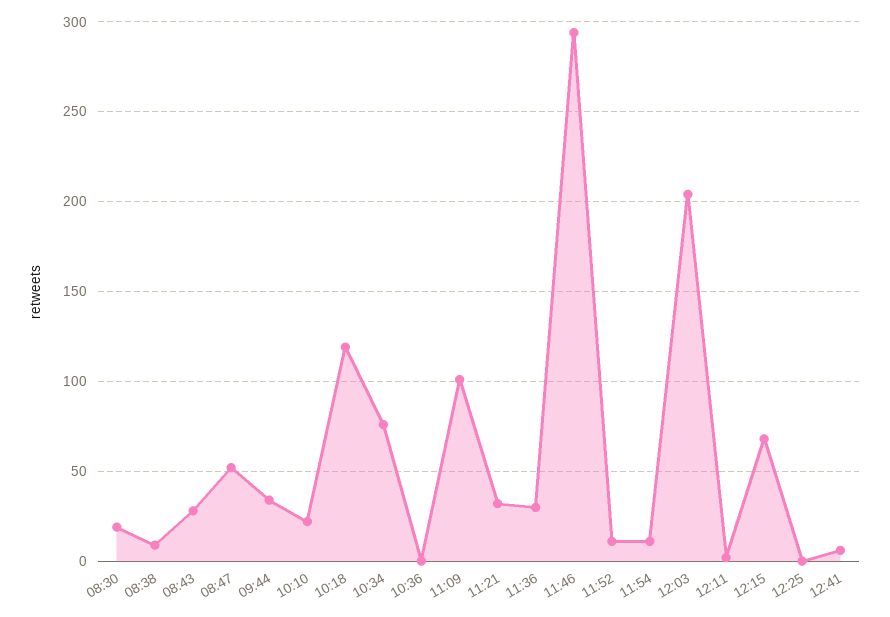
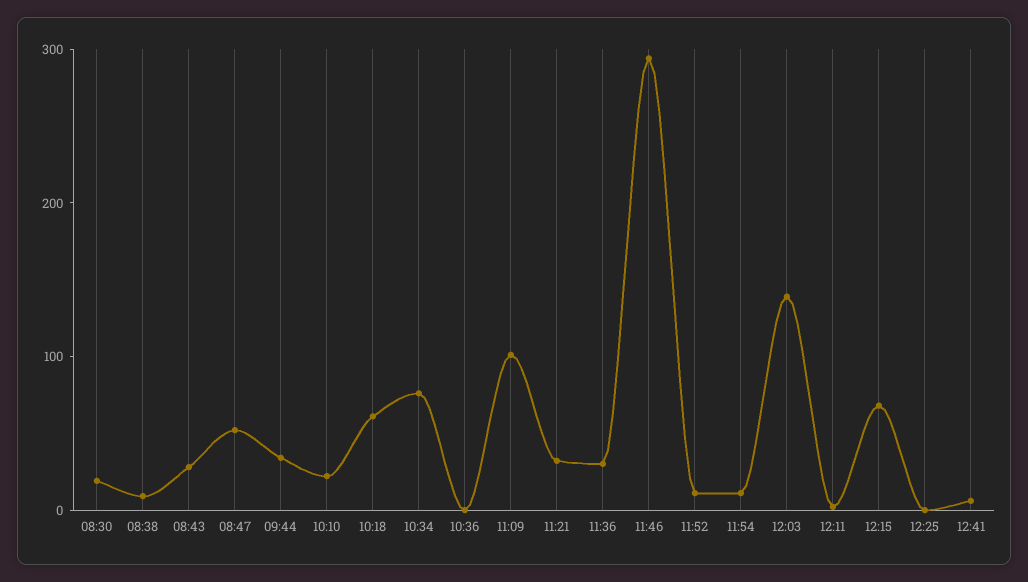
10:18: 120 -> 60
12:03: 205 -> 140

